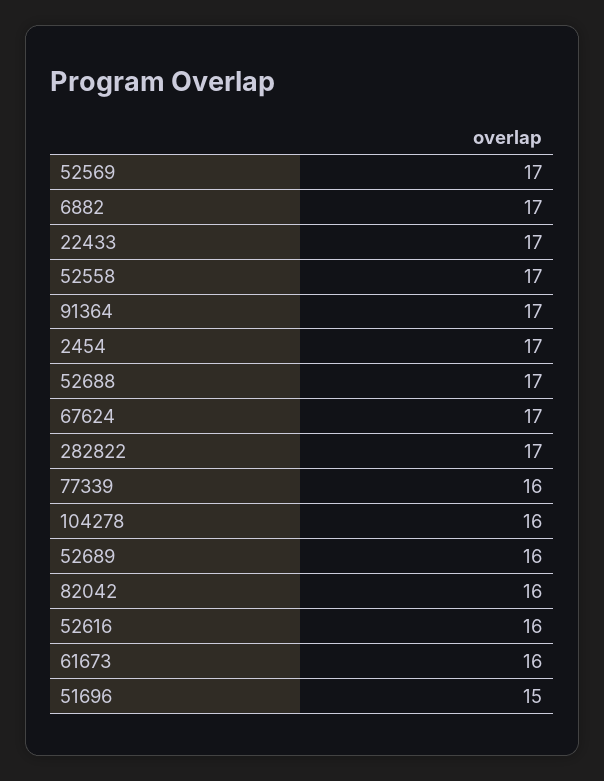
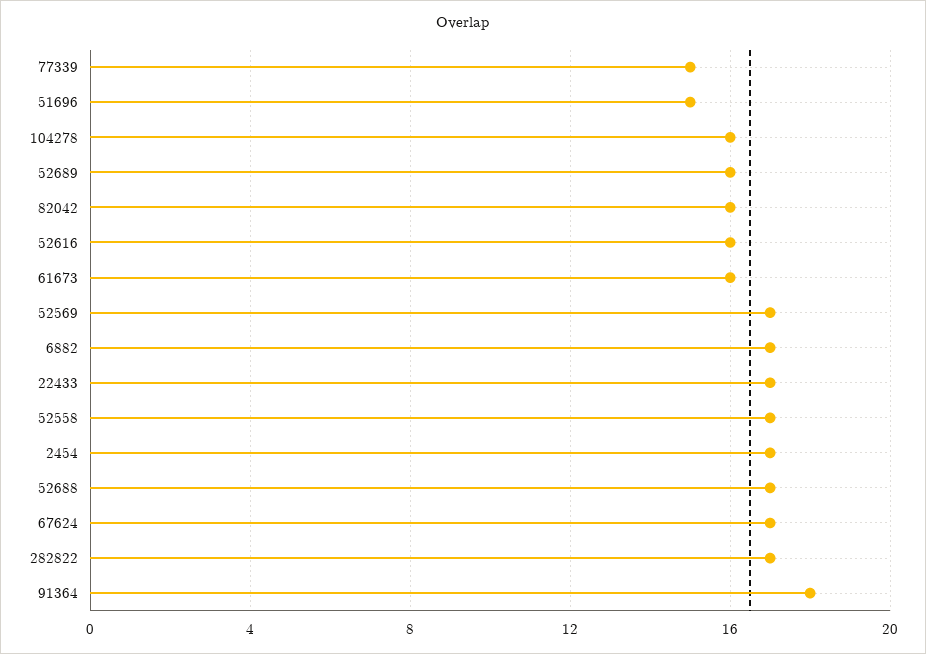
91364: 17 -> 18
77339: 16 -> 15

